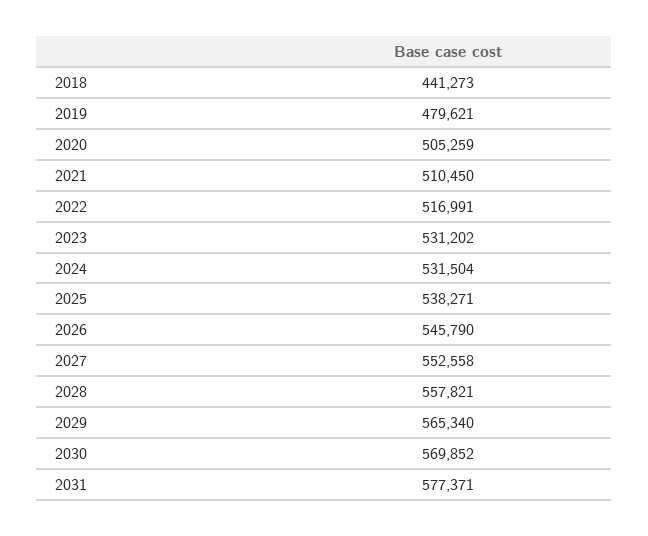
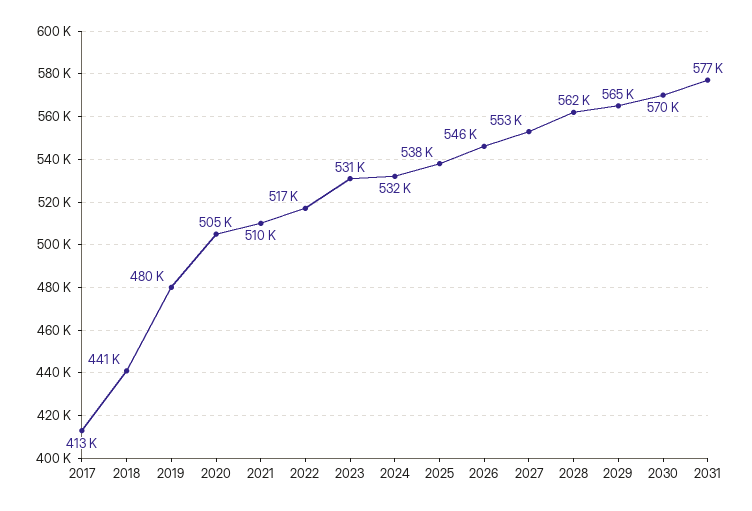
2028: 557821 -> 562000
2017: none -> 413000

